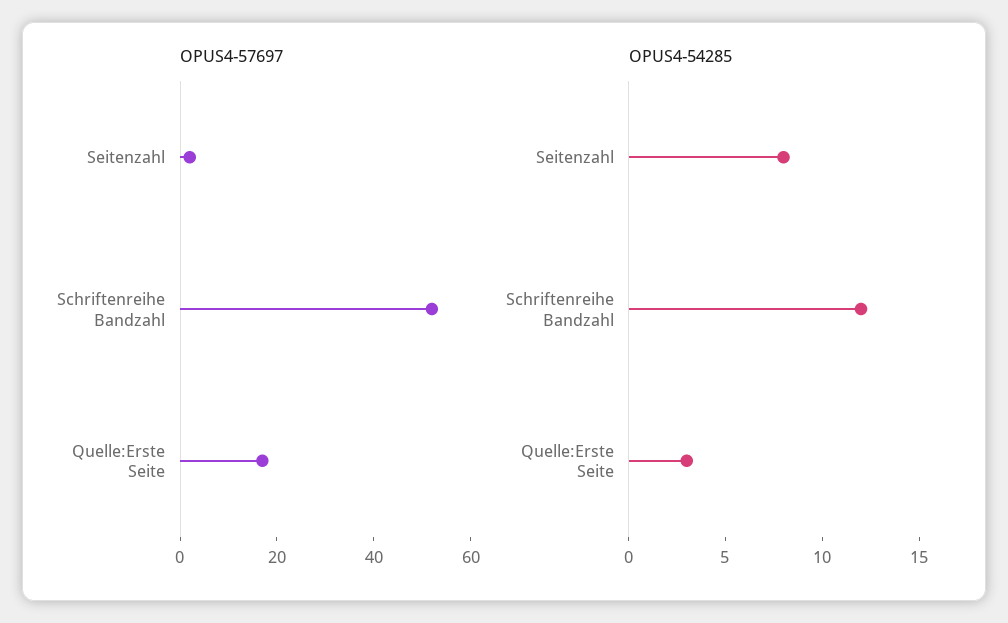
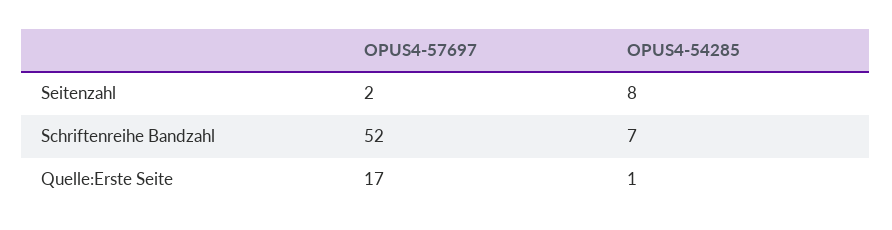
OPUS4-54285, Schriftenreihe Bandzahl: 12 -> 7
OPUS4-54285, Quelle:Erste Seite: 3 -> 1

